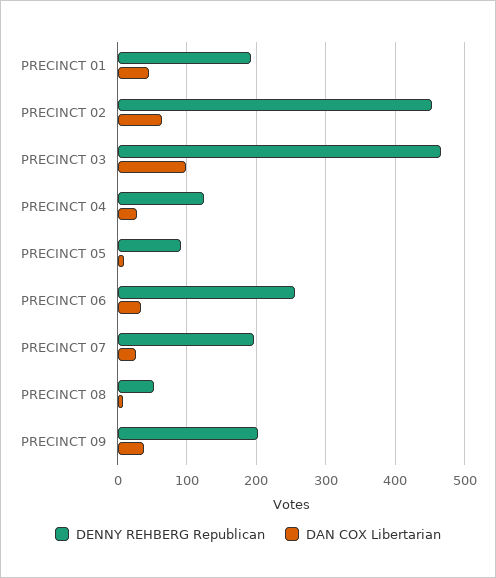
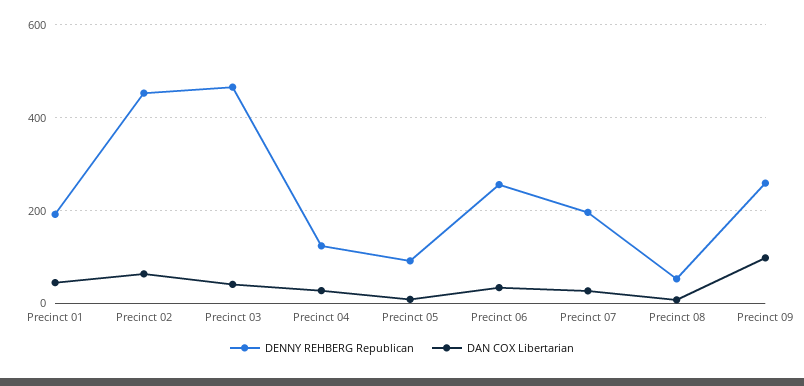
DAN COX Libertarian, PRECINCT 03: 100 -> 40
DENNY REHBERG Republican, PRECINCT 09: 200 -> 260
DAN COX Libertarian, PRECINCT 09: 40 -> 100

